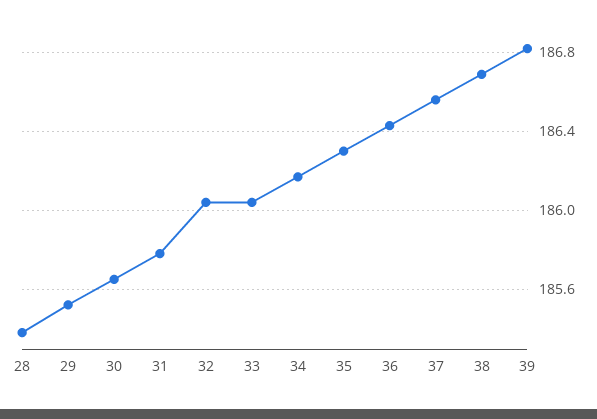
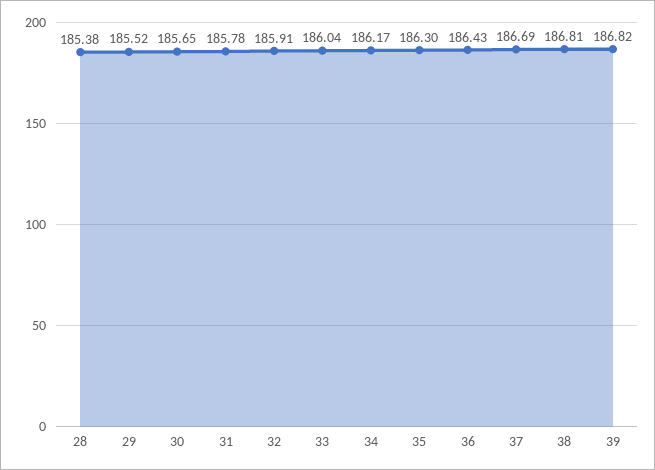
32: 186.05 -> 185.91
37: 186.55 -> 186.69
38: 186.7 -> 186.81

